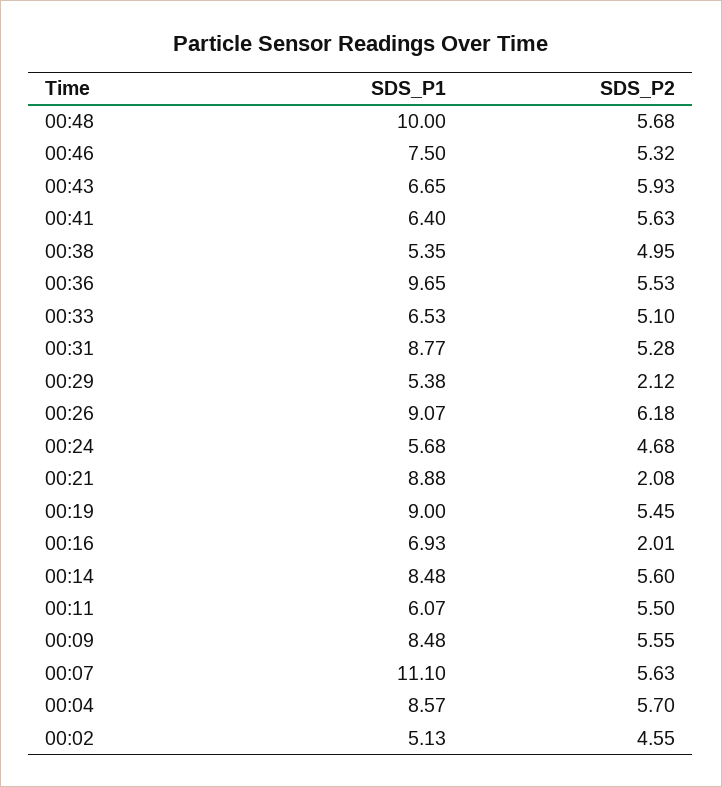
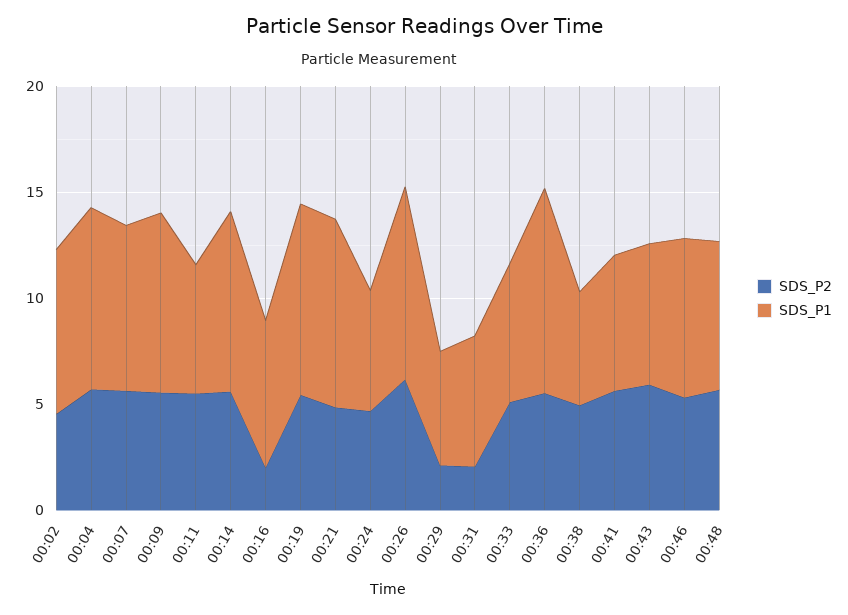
SDS_P1, 00:48: 10 -> 7
SDS_P1, 00:31: 8.77 -> 6
SDS_P2, 00:31: 5.28 -> 2
SDS_P2, 00:21: 2.08 -> 5
SDS_P1, 00:07: 11.1 -> 8
SDS_P1, 00:02: 5.13 -> 8

